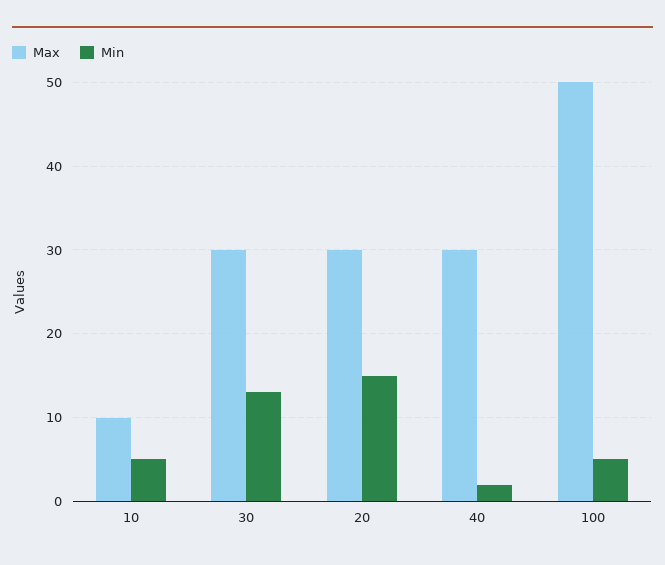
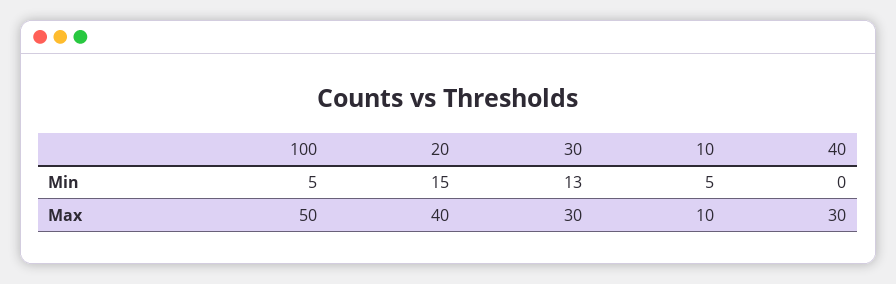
Max, 20: 30 -> 40
Min, 40: 2 -> 0

